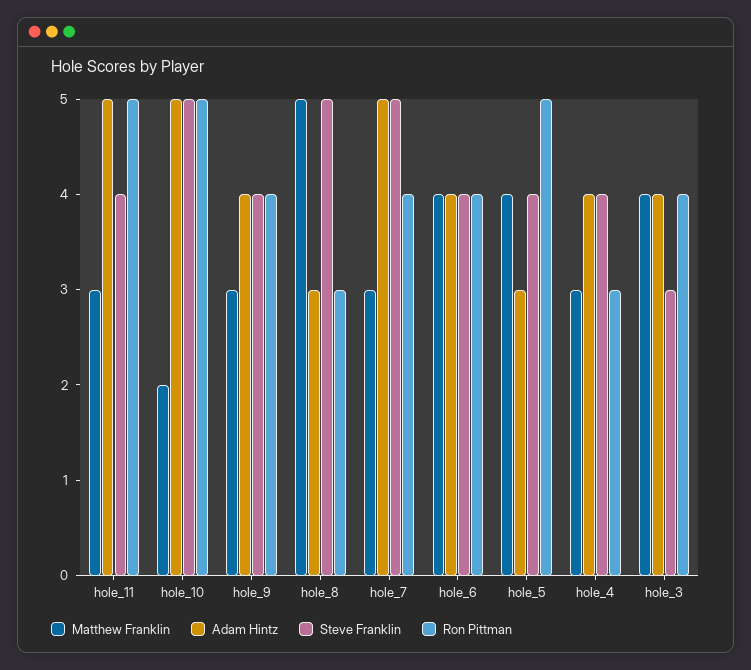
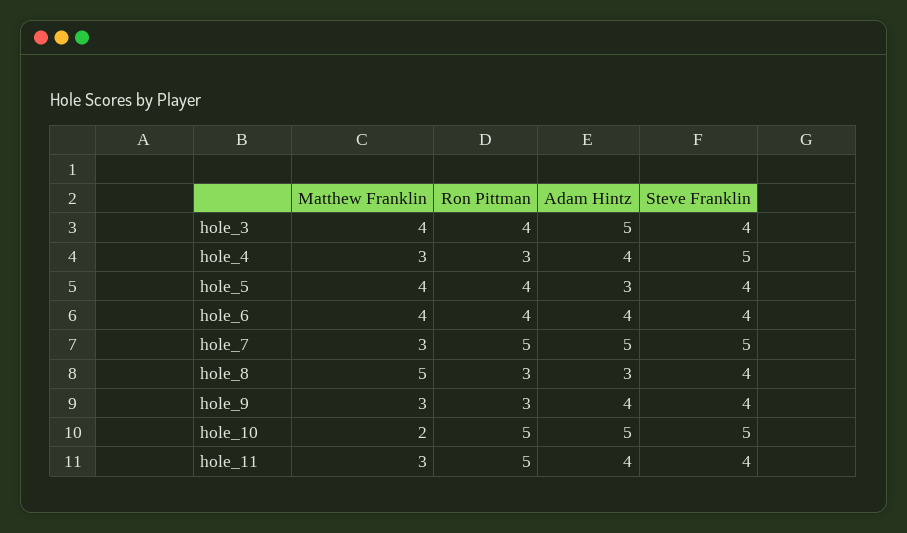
Adam Hintz, hole_11: 5 -> 4
Ron Pittman, hole_9: 4 -> 3
Steve Franklin, hole_8: 5 -> 4
Ron Pittman, hole_7: 4 -> 5
Ron Pittman, hole_5: 5 -> 4
Steve Franklin, hole_4: 4 -> 5
Adam Hintz, hole_3: 4 -> 5
Steve Franklin, hole_3: 3 -> 4

